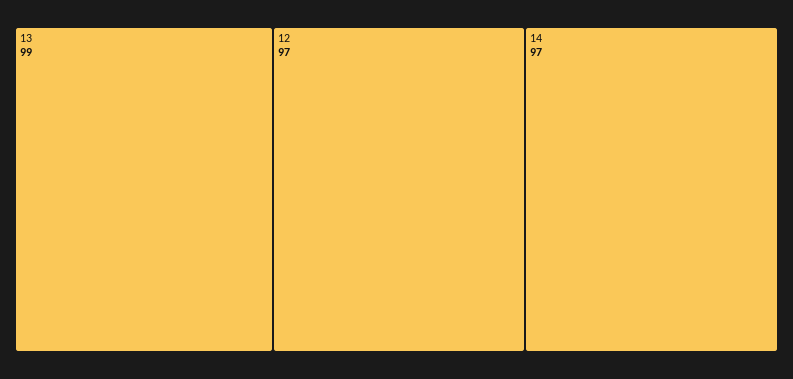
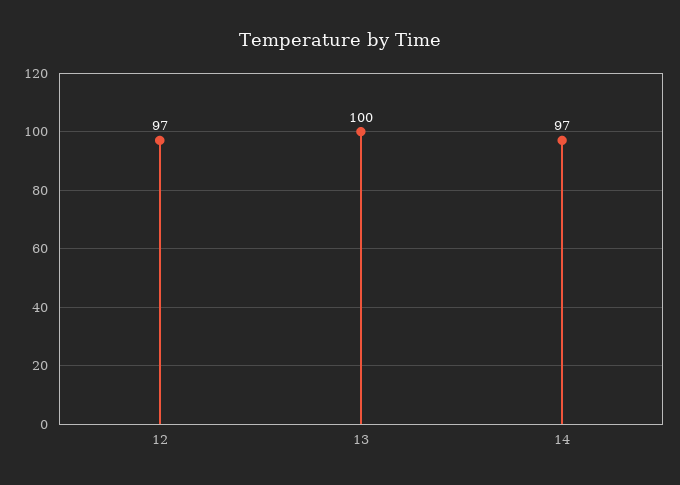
13: 99 -> 100

